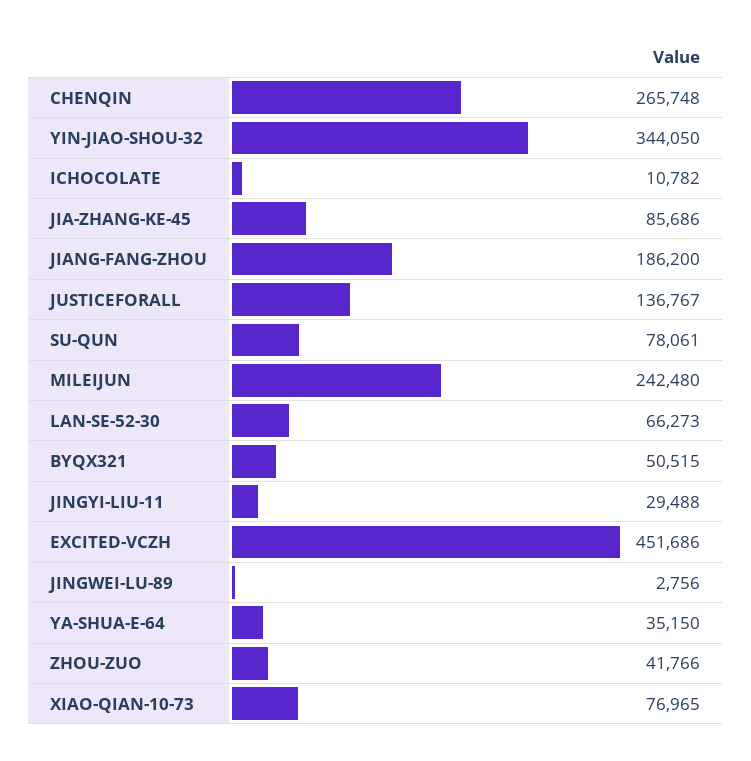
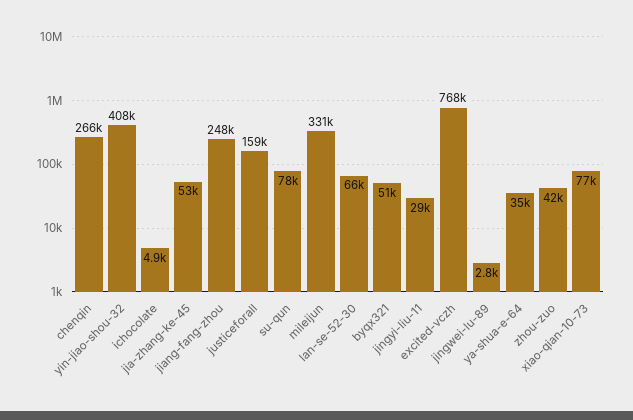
YIN-JIAO-SHOU-32: 344050 -> 408000
ICHOCOLATE: 10782 -> 4900
JIA-ZHANG-KE-45: 85686 -> 53000
JIANG-FANG-ZHOU: 186200 -> 248000
JUSTICEFORALL: 136767 -> 159000
MILEIJUN: 242480 -> 331000
EXCITED-VCZH: 451686 -> 768000

